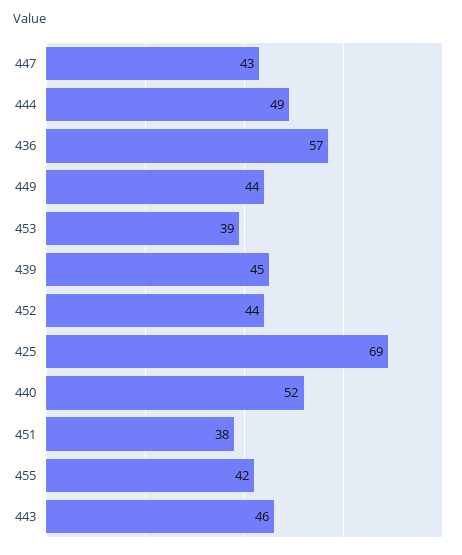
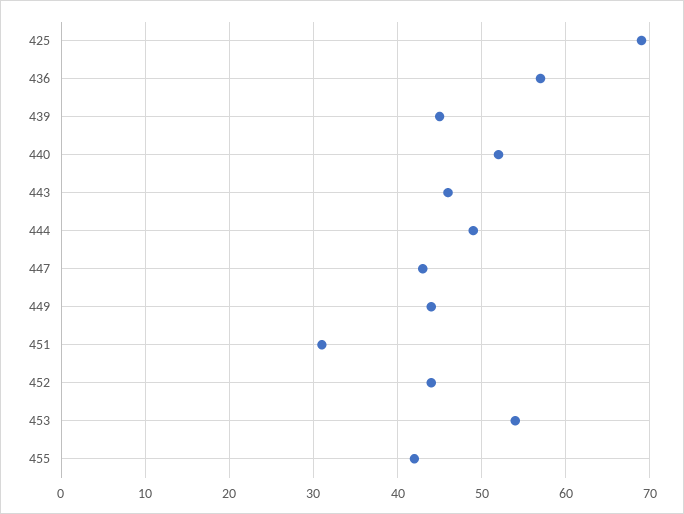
453: 39 -> 54
451: 38 -> 31

